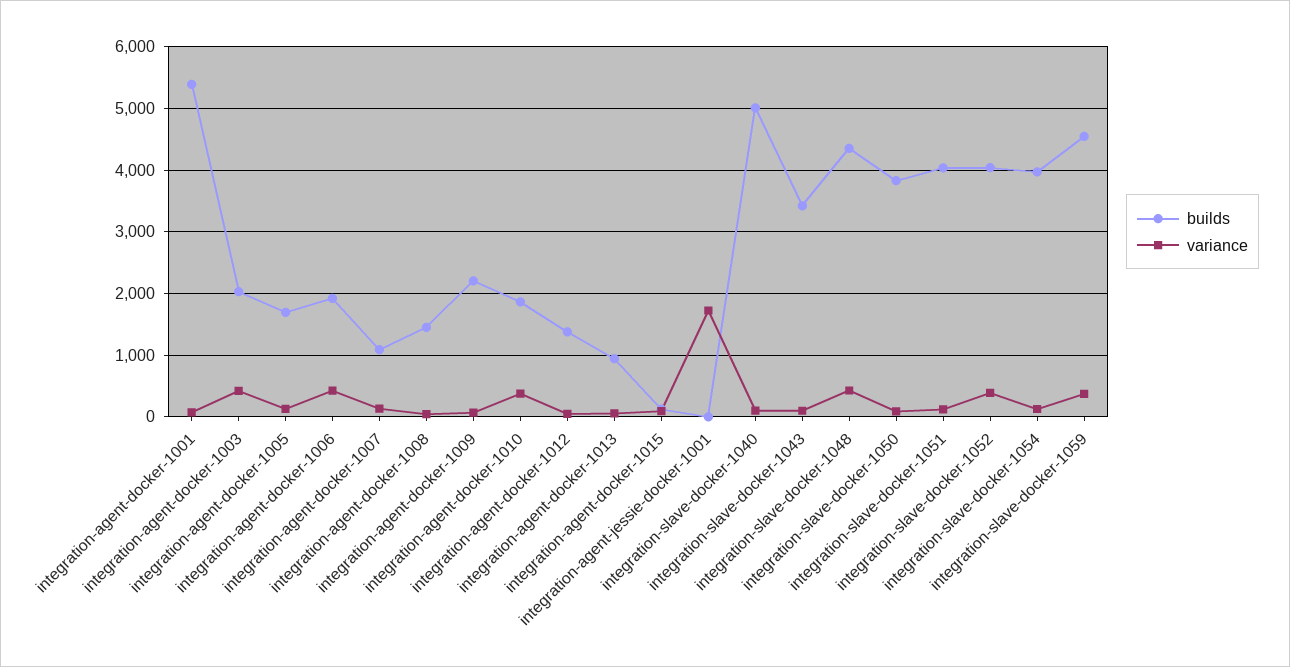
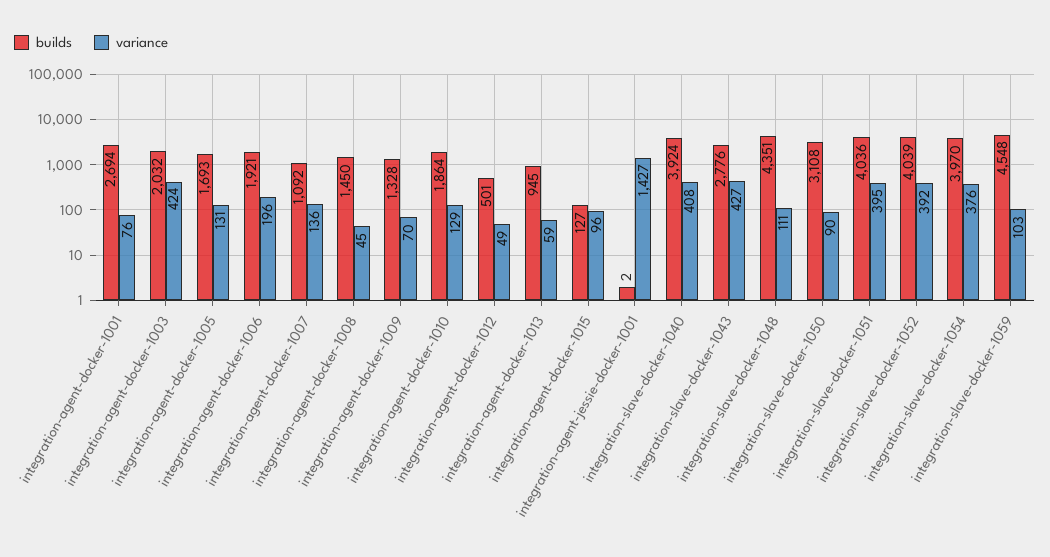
builds, integration-agent-docker-1001: 5400 -> 2694
variance, integration-agent-docker-1006: 400 -> 196
builds, integration-agent-docker-1009: 2200 -> 1328
variance, integration-agent-docker-1010: 400 -> 129
builds, integration-agent-docker-1012: 1400 -> 501
variance, integration-agent-jessie-docker-1001: 1700 -> 1427
builds, integration-slave-docker-1040: 5000 -> 3924
variance, integration-slave-docker-1040: 100 -> 408
builds, integration-slave-docker-1043: 3400 -> 2776
variance, integration-slave-docker-1043: 100 -> 427
variance, integration-slave-docker-1048: 400 -> 111
builds, integration-slave-docker-1050: 3800 -> 3108
variance, integration-slave-docker-1051: 100 -> 395
variance, integration-slave-docker-1054: 100 -> 376
variance, integration-slave-docker-1059: 400 -> 103

